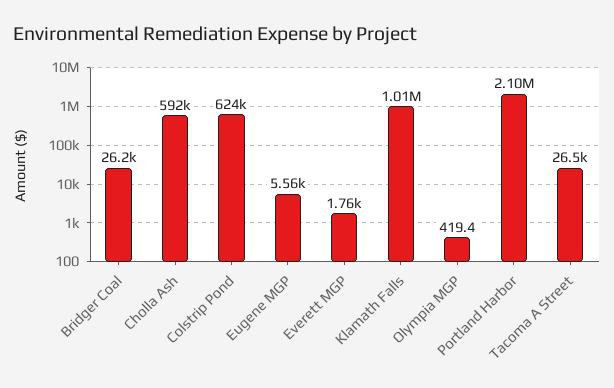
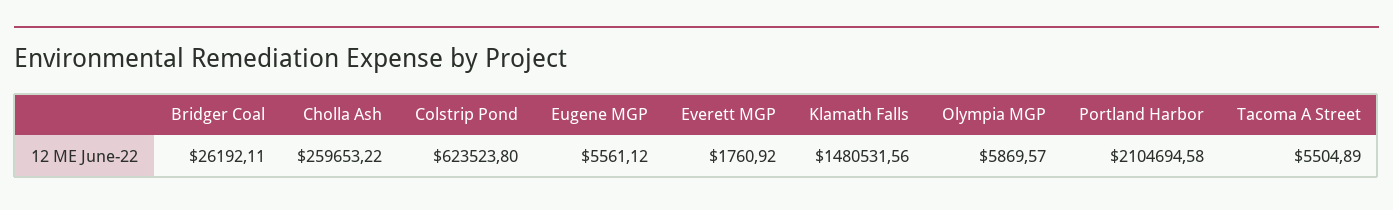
Cholla Ash: 592000 -> 259653.22
Klamath Falls: 1010000 -> 1480531.56
Olympia MGP: 419.4 -> 5869.57
Tacoma A Street: 26500 -> 5504.89

